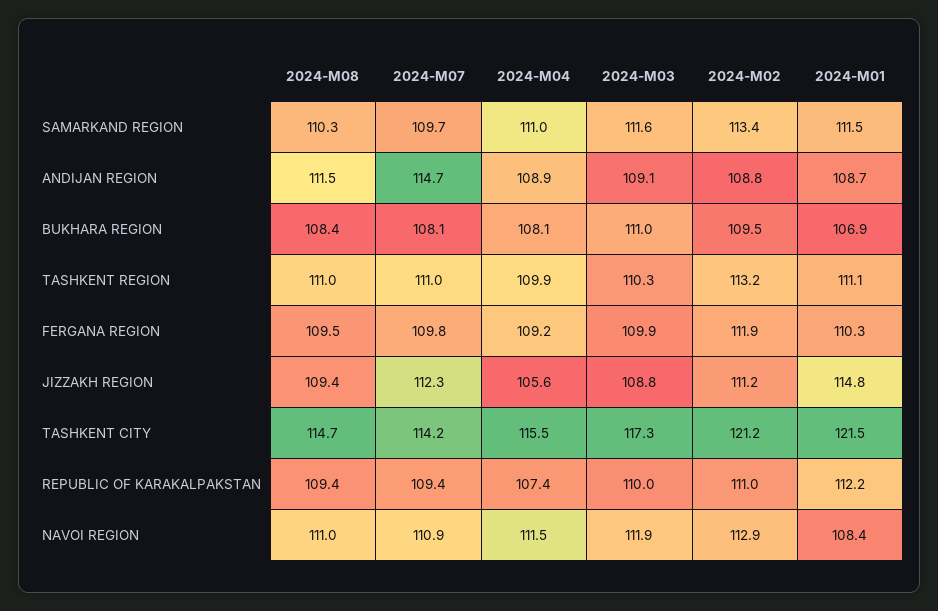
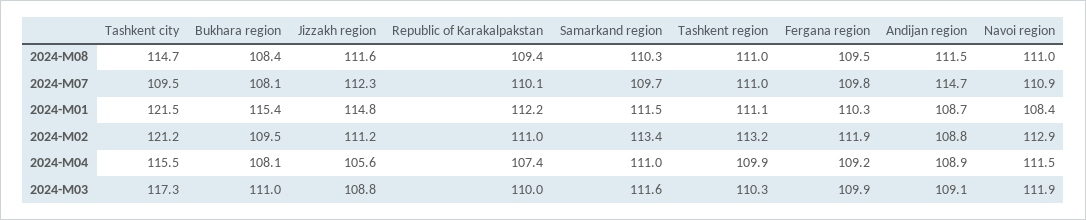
2024-M01, BUKHARA REGION: 106.9 -> 115.4
2024-M08, JIZZAKH REGION: 109.4 -> 111.6
2024-M07, TASHKENT CITY: 114.2 -> 109.5
2024-M07, REPUBLIC OF KARAKALPAKSTAN: 109.4 -> 110.1

